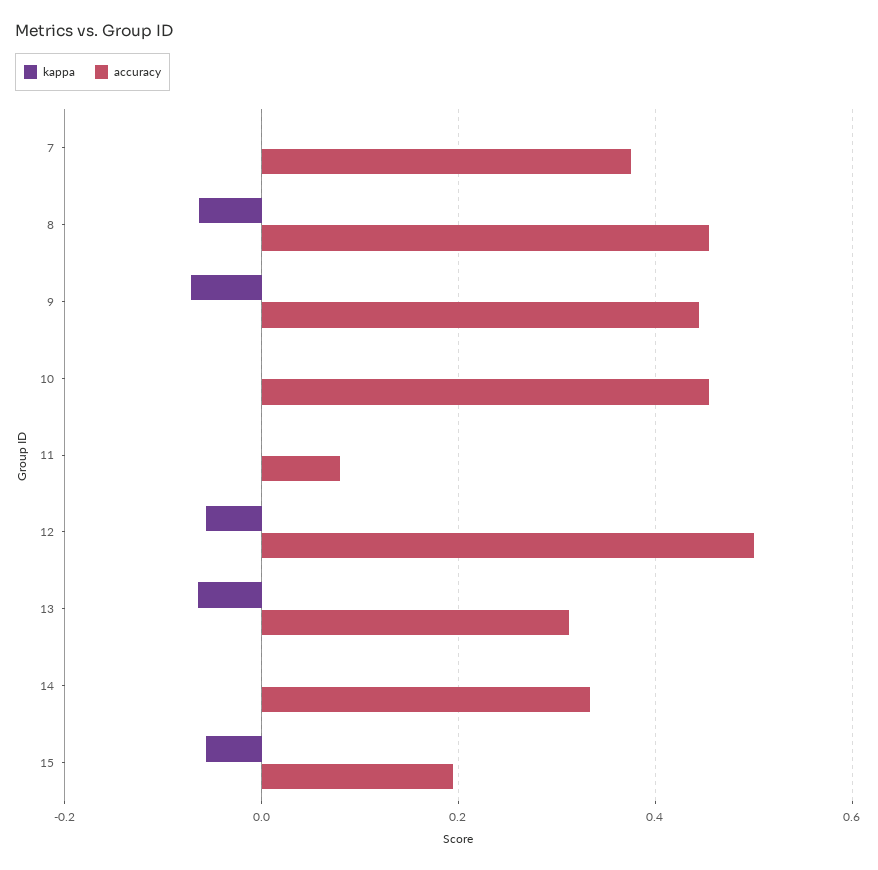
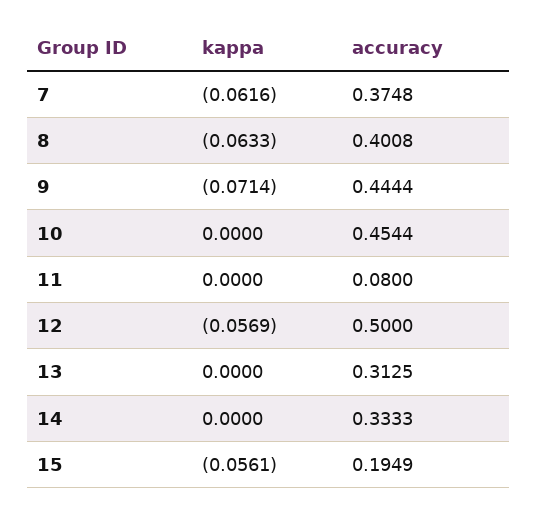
kappa, 7: 0 -> -0.0616
accuracy, 8: 0.46 -> 0.4008
kappa, 13: -0.06 -> 0

